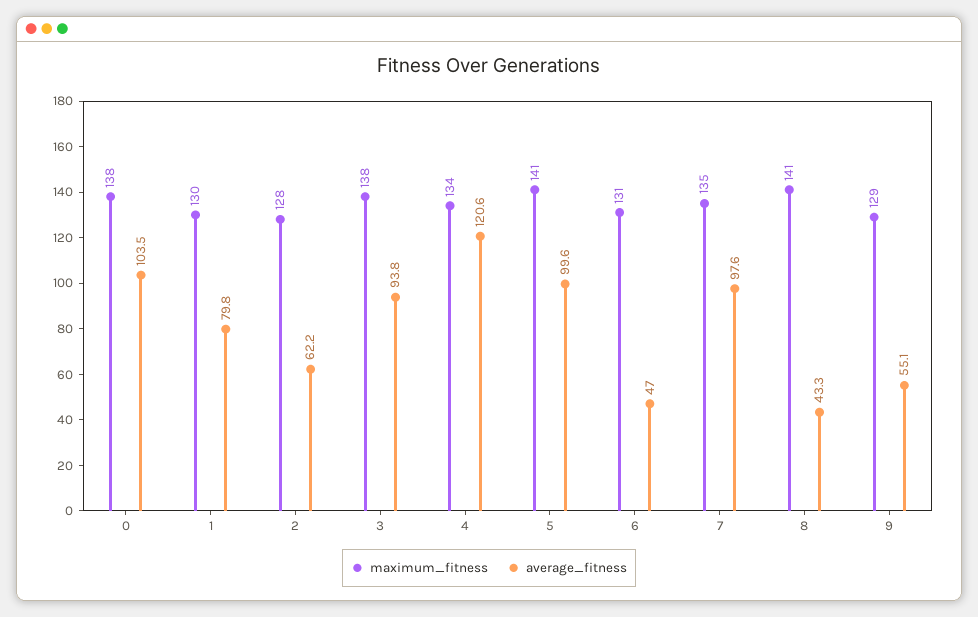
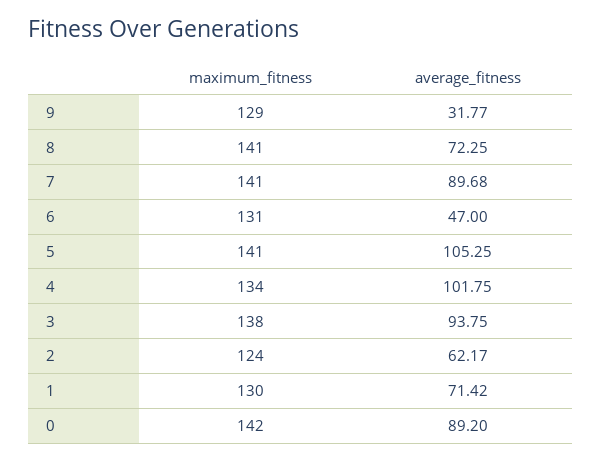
maximum_fitness, 0: 138 -> 142
average_fitness, 0: 103.5 -> 89.2
average_fitness, 1: 79.8 -> 71.42
maximum_fitness, 2: 128 -> 124
average_fitness, 4: 120.6 -> 101.75
average_fitness, 5: 99.6 -> 105.25
maximum_fitness, 7: 135 -> 141
average_fitness, 7: 97.6 -> 89.68
average_fitness, 8: 43.3 -> 72.25
average_fitness, 9: 55.1 -> 31.77

